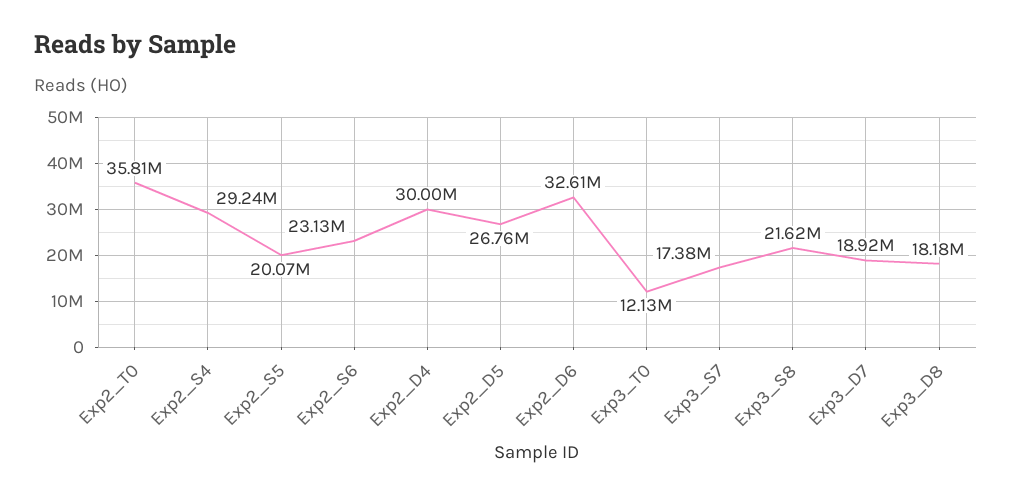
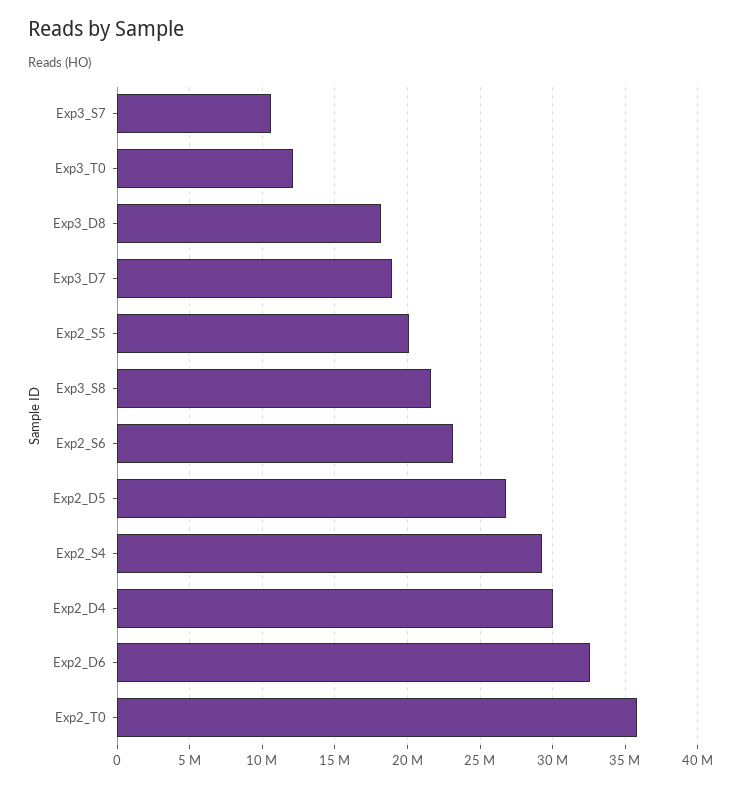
Exp3_S7: 17380000 -> 10500000

